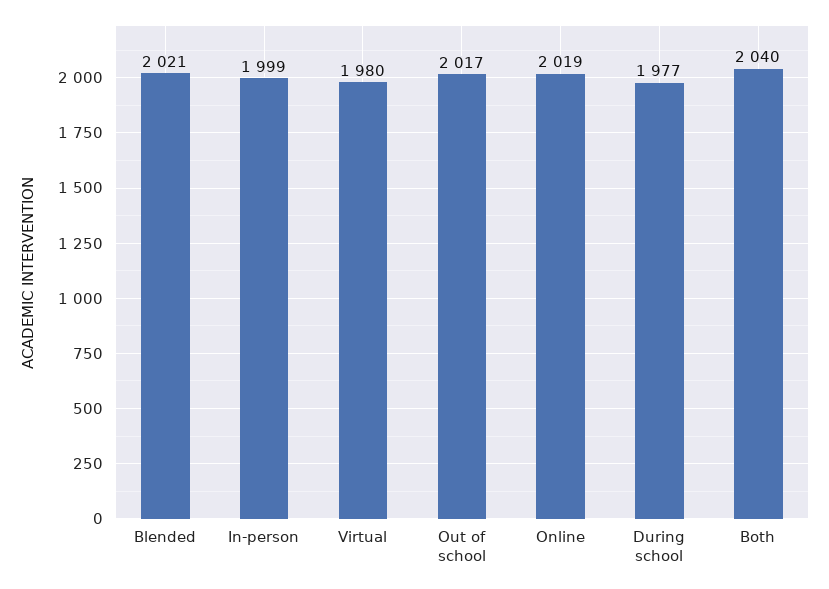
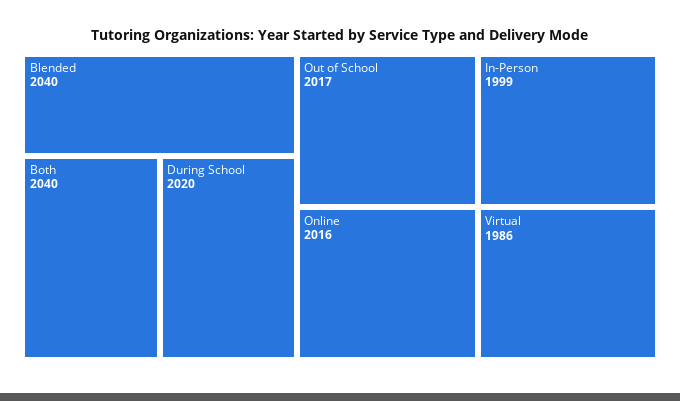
Blended: 2021 -> 2040
Virtual: 1980 -> 1986
Online: 2019 -> 2016
During school: 1977 -> 2020

